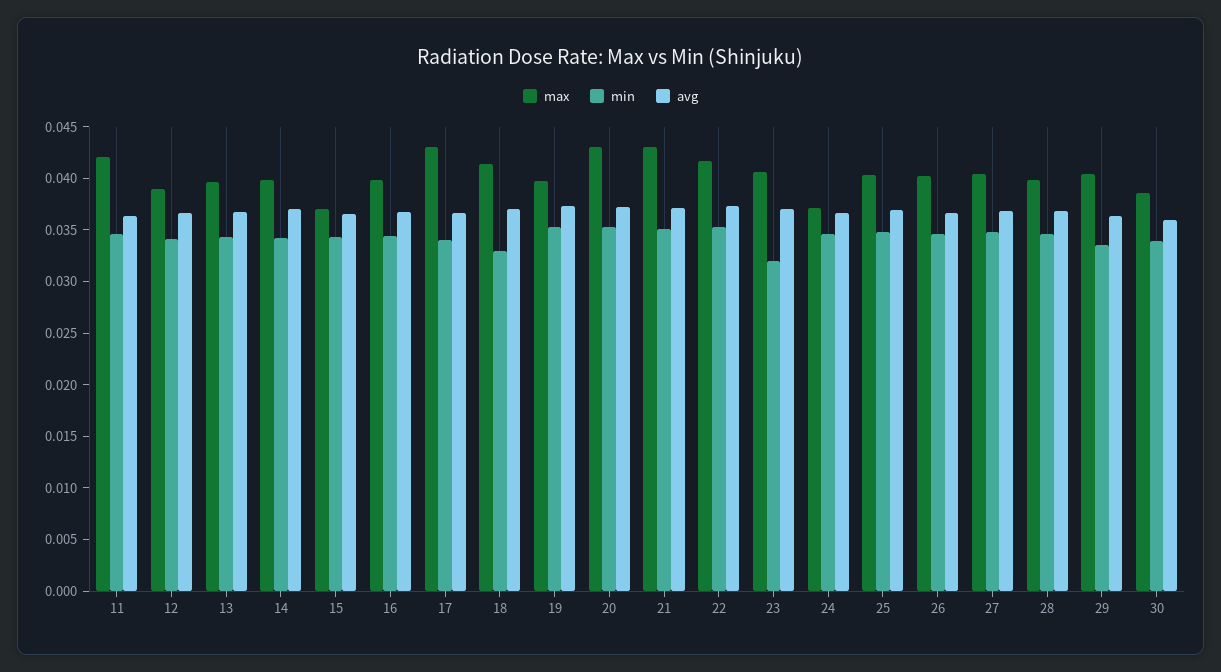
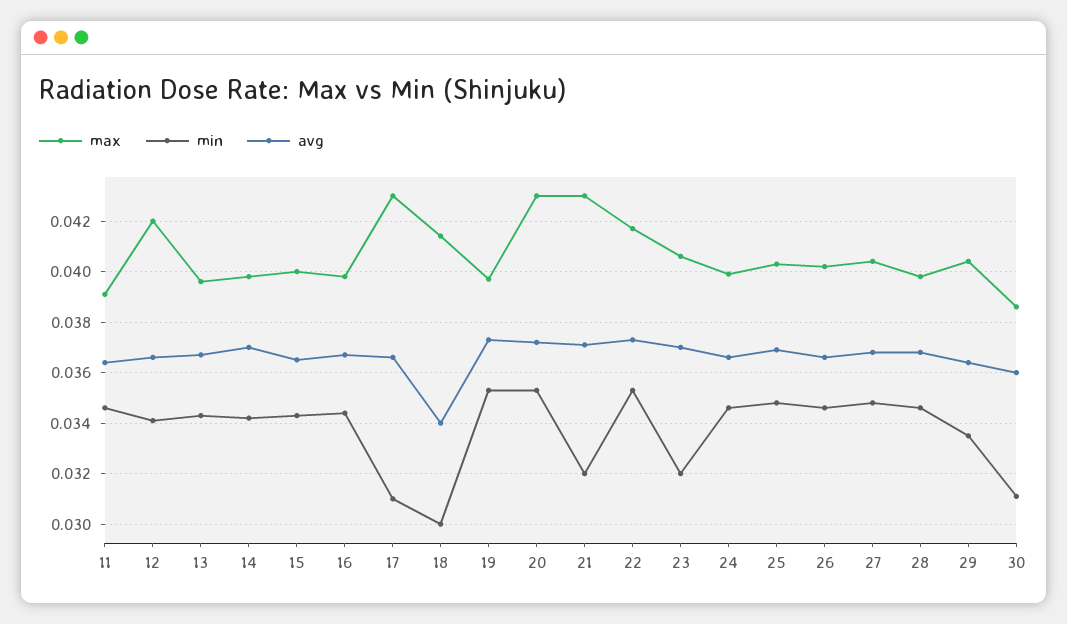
max, 11: 0.042 -> 0.039
max, 12: 0.039 -> 0.042
max, 15: 0.037 -> 0.04
min, 17: 0.034 -> 0.031
min, 18: 0.033 -> 0.03
avg, 18: 0.037 -> 0.034
min, 21: 0.035 -> 0.032
max, 24: 0.037 -> 0.04
min, 30: 0.034 -> 0.031

